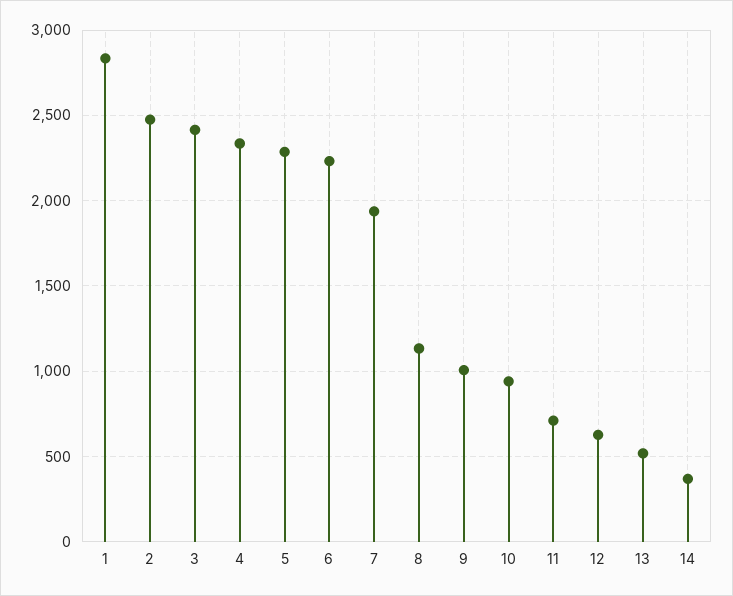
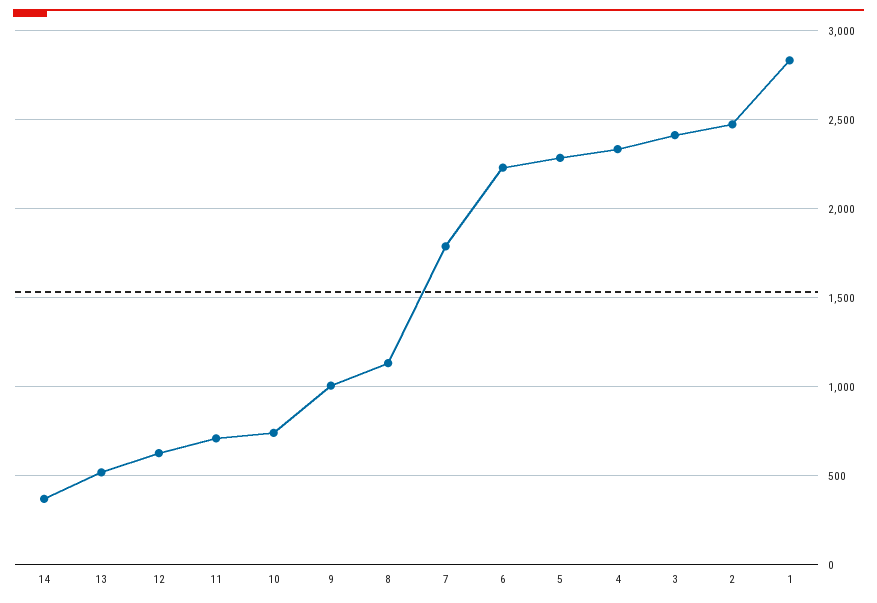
7: 1950 -> 1800
10: 950 -> 750

